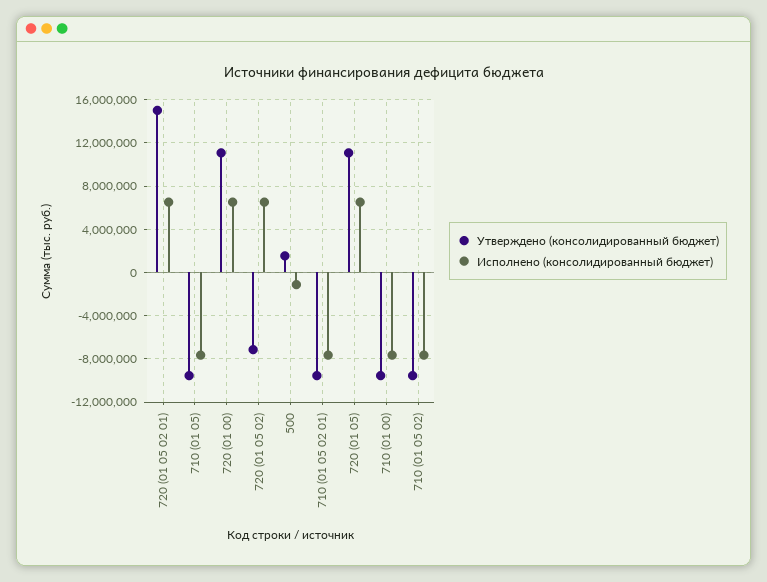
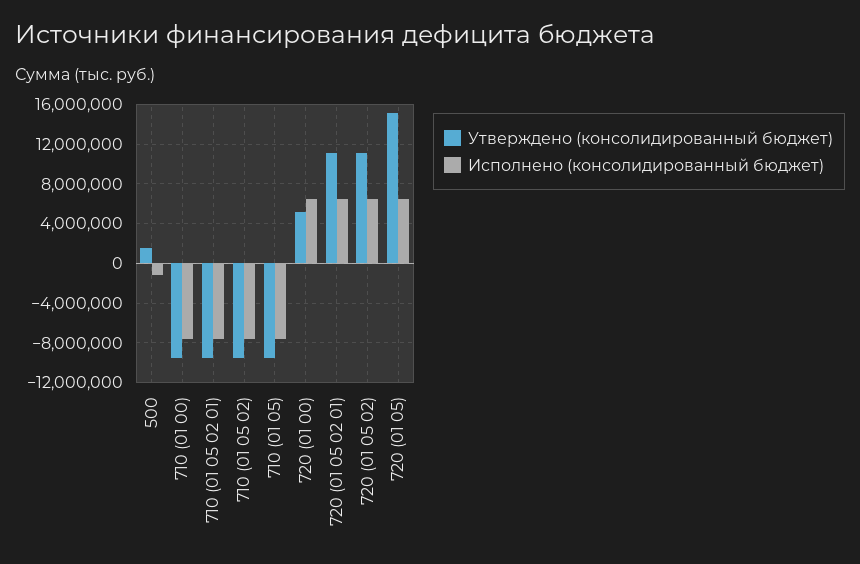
Утверждено (консолидированный бюджет), 720 (01 05 02 01): 15000000 -> 11000000
Утверждено (консолидированный бюджет), 720 (01 00): 11000000 -> 5000000
Утверждено (консолидированный бюджет), 720 (01 05 02): -7000000 -> 11000000
Утверждено (консолидированный бюджет), 720 (01 05): 11000000 -> 15000000

